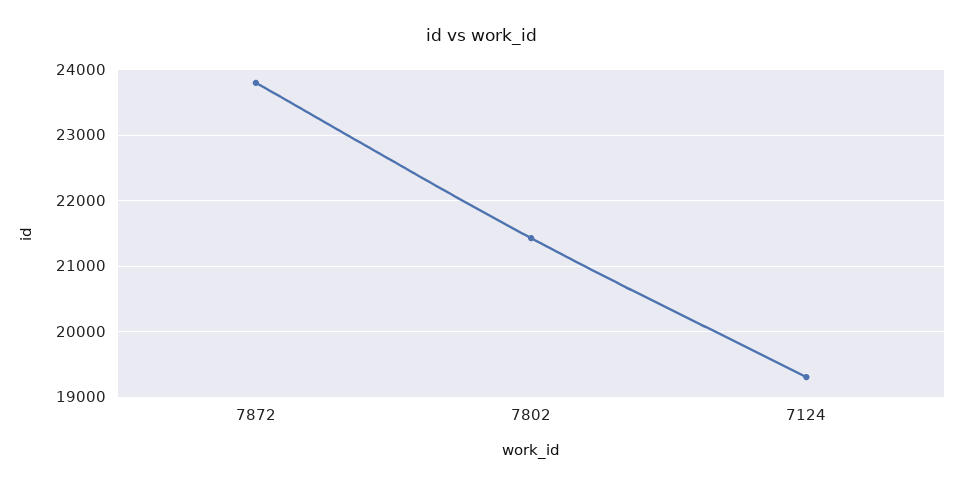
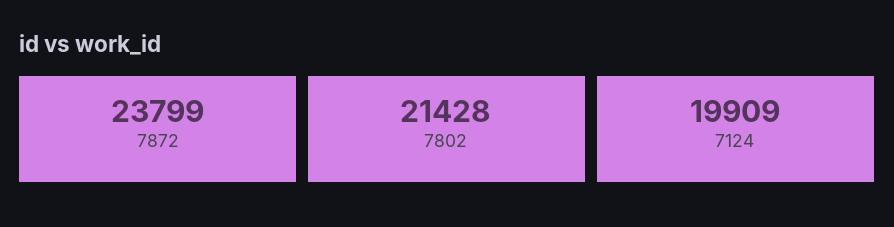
7124: 19300 -> 19909

